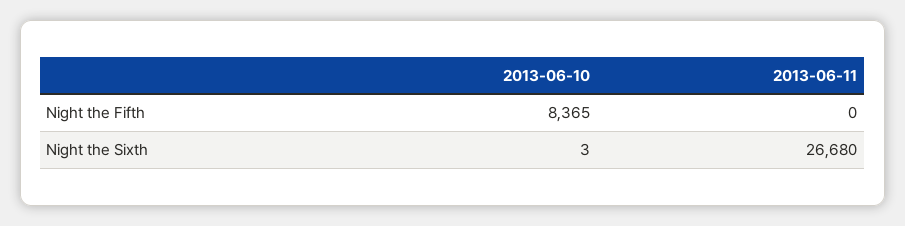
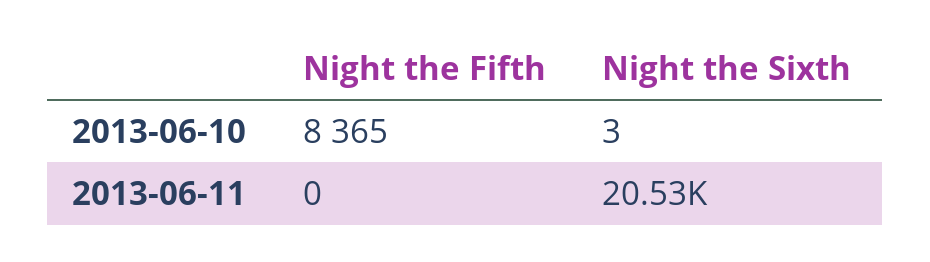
2013-06-11, Night the Sixth: 26680 -> 20530

